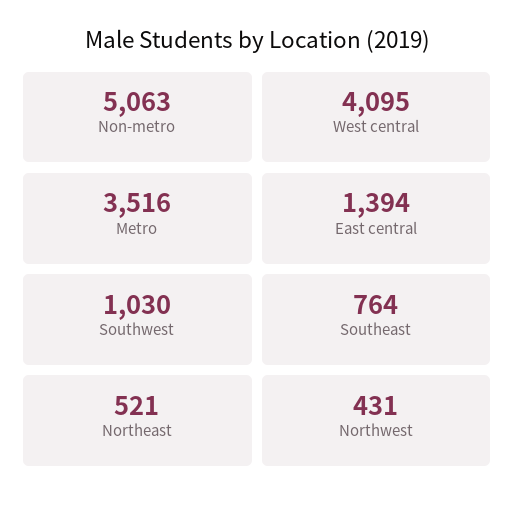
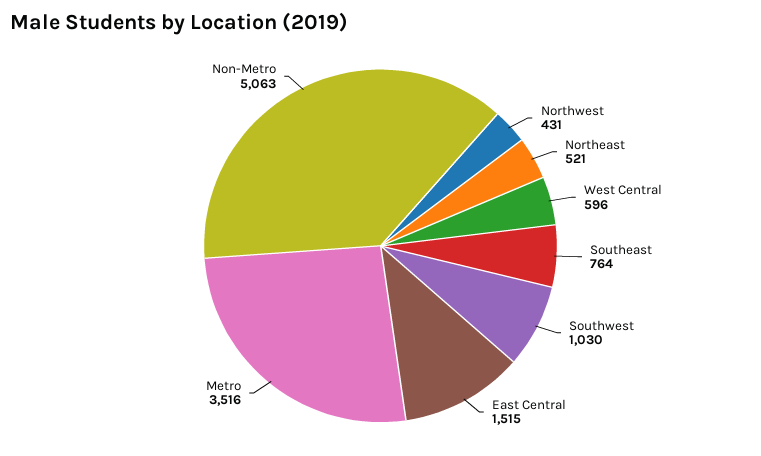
West central: 4095 -> 596
East central: 1394 -> 1515

